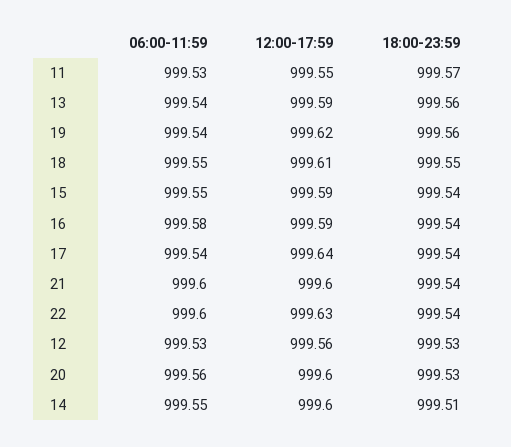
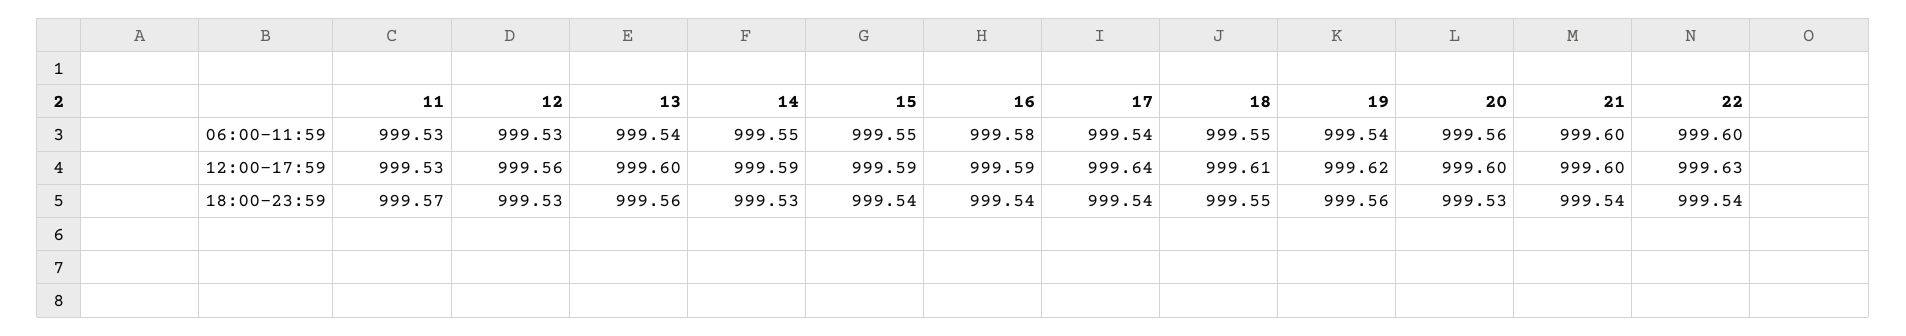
12:00-17:59, 11: 999.55 -> 999.53
12:00-17:59, 13: 999.59 -> 999.6
12:00-17:59, 14: 999.6 -> 999.59
18:00-23:59, 14: 999.51 -> 999.53

